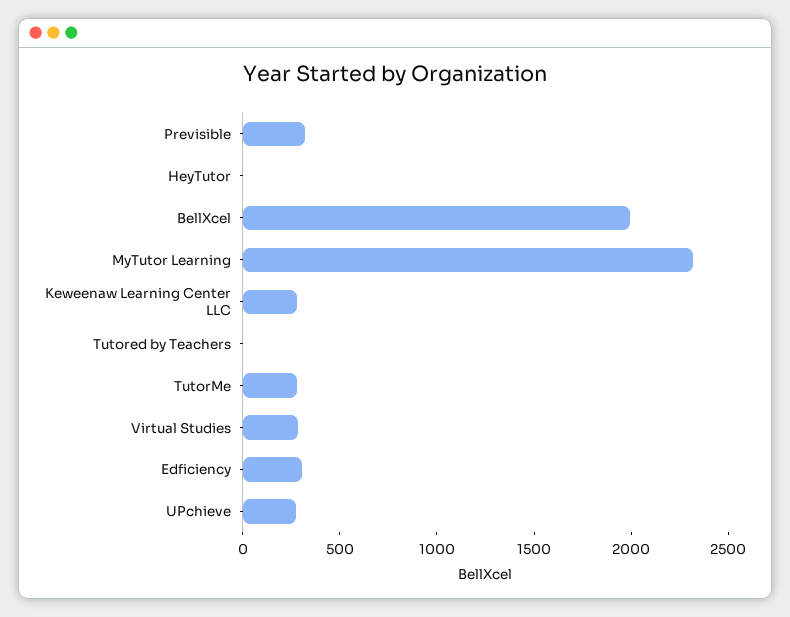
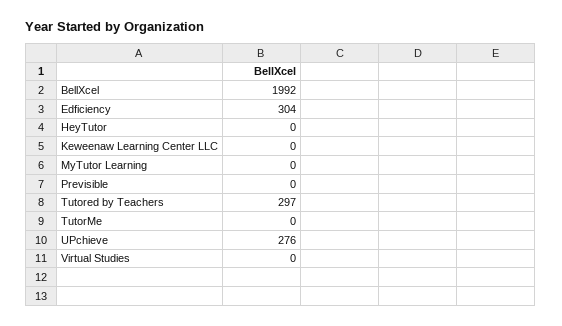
Previsible: 300 -> 0
MyTutor Learning: 2300 -> 0
Keweenaw Learning Center LLC: 300 -> 0
Tutored by Teachers: 0 -> 297
TutorMe: 300 -> 0
Virtual Studies: 300 -> 0

